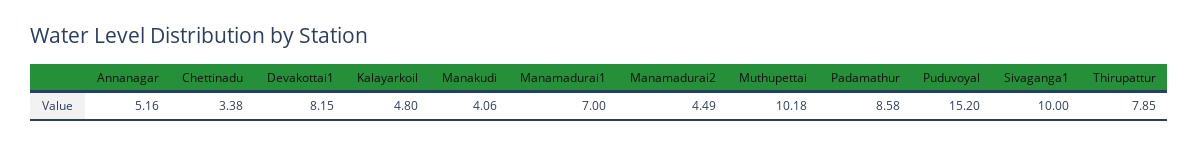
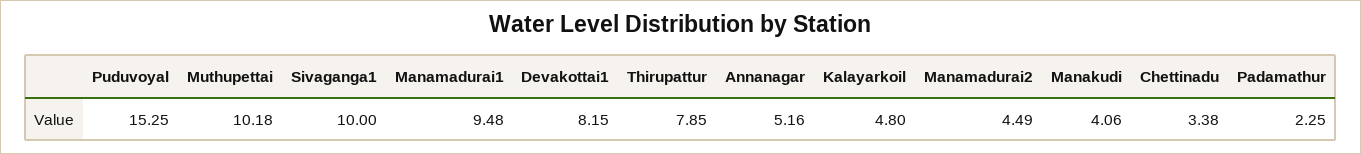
Manamadurai1: 7 -> 9.48
Padamathur: 8.58 -> 2.25
Puduvoyal: 15.2 -> 15.25

